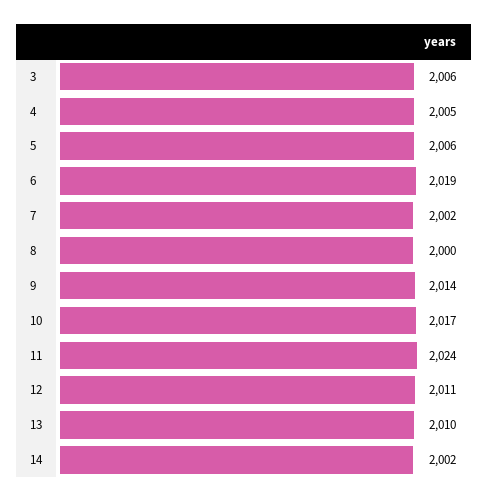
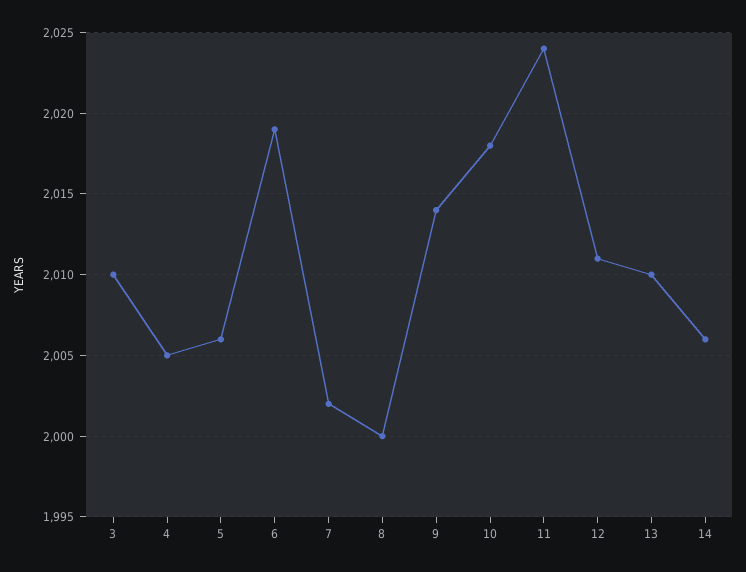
3: 2006 -> 2010
10: 2017 -> 2018
14: 2002 -> 2006

